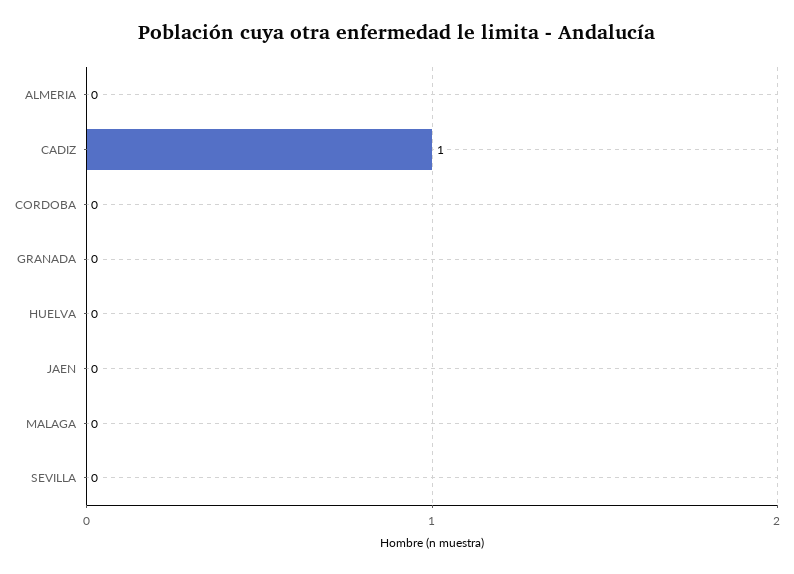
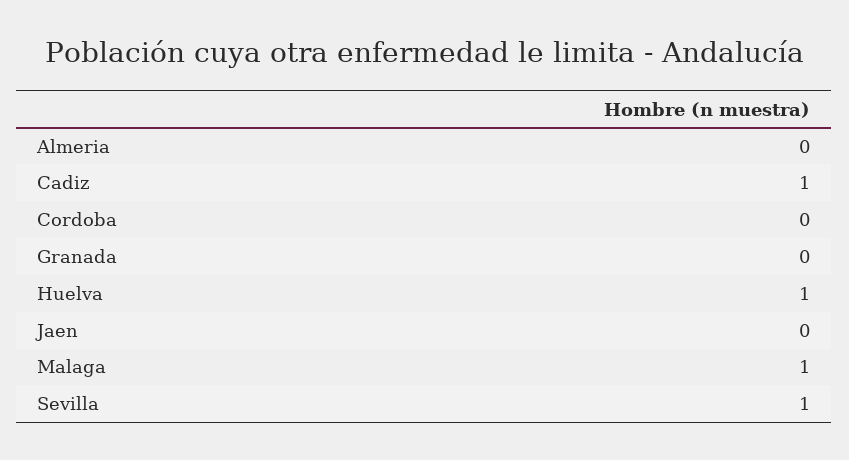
HUELVA: 0 -> 1
MALAGA: 0 -> 1
SEVILLA: 0 -> 1

